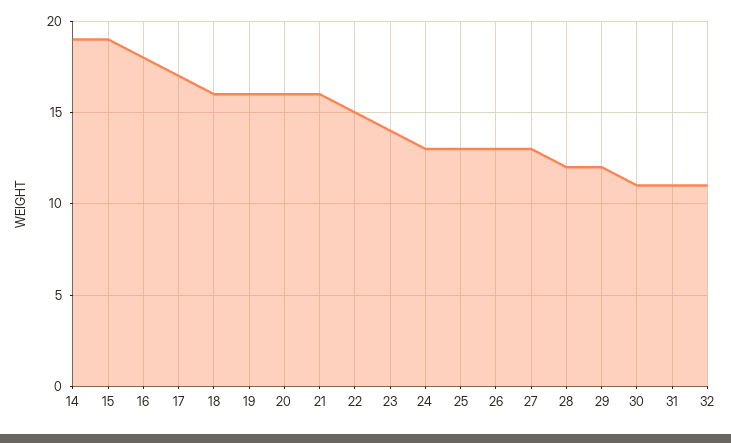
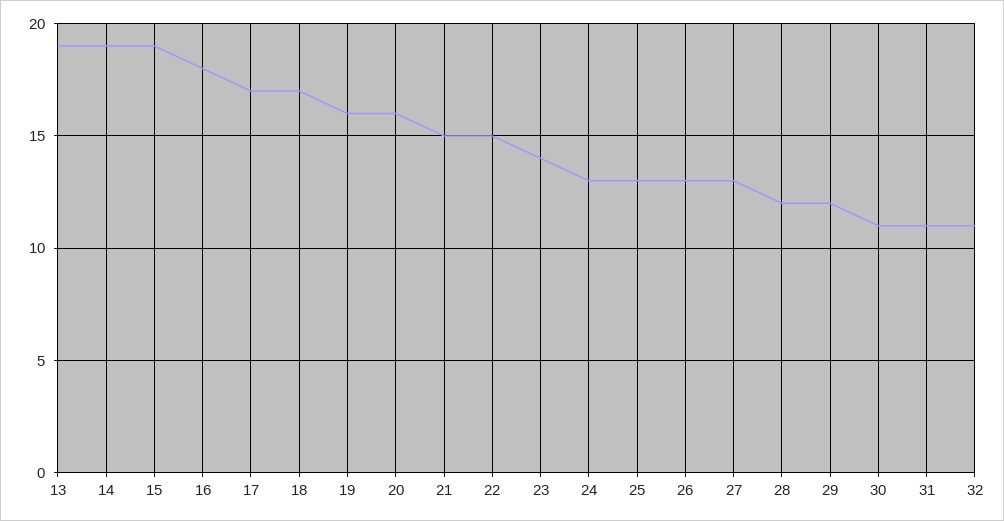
18: 16 -> 17
21: 16 -> 15
13: none -> 19

